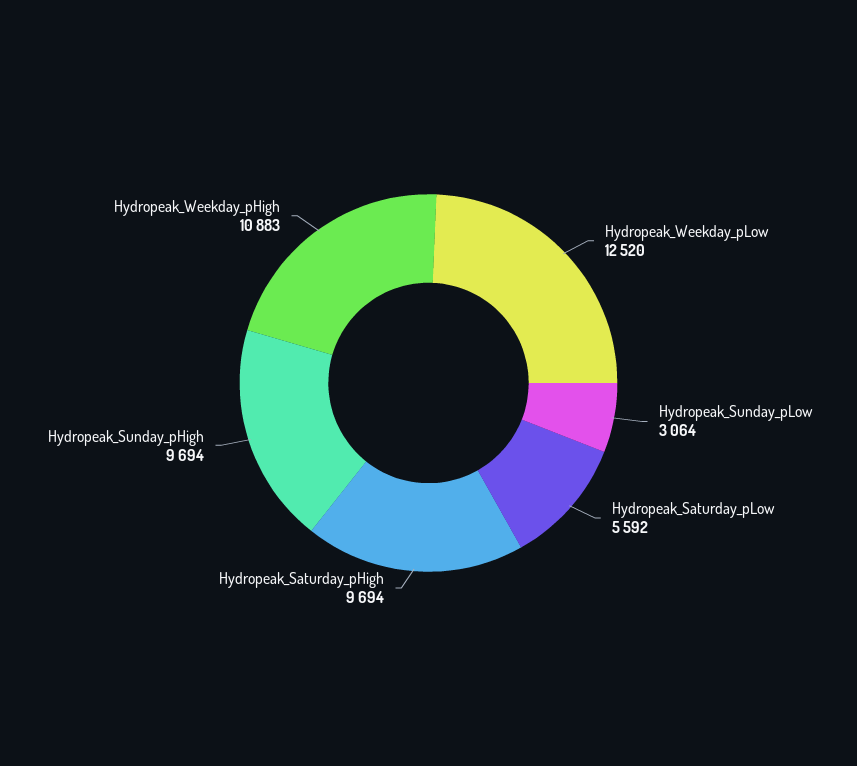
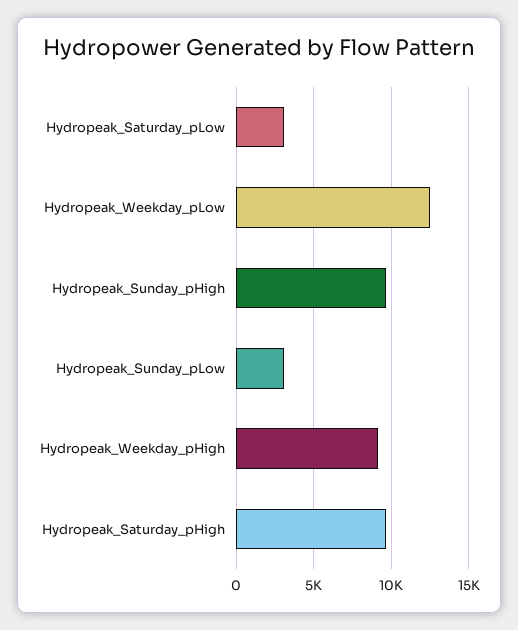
Hydropeak_Saturday_pLow: 5592 -> 3000
Hydropeak_Weekday_pHigh: 10883 -> 9000

